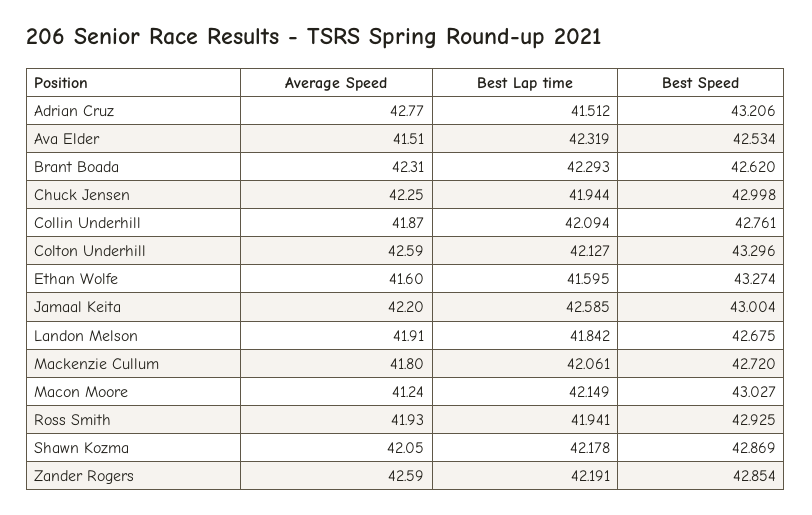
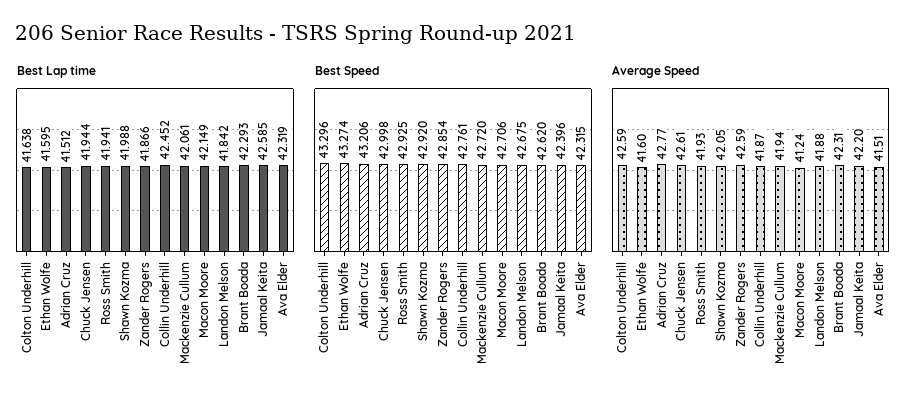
Best Speed, Ava Elder: 42.534 -> 42.315
Average Speed, Chuck Jensen: 42.25 -> 42.61
Best Lap time, Collin Underhill: 42.094 -> 42.452
Best Lap time, Colton Underhill: 42.127 -> 41.638
Best Speed, Jamaal Keita: 43.004 -> 42.396
Average Speed, Landon Melson: 41.91 -> 41.88
Average Speed, Mackenzie Cullum: 41.8 -> 41.94
Best Speed, Macon Moore: 43.027 -> 42.706
Best Lap time, Shawn Kozma: 42.178 -> 41.988
Best Speed, Shawn Kozma: 42.869 -> 42.92
Best Lap time, Zander Rogers: 42.191 -> 41.866

